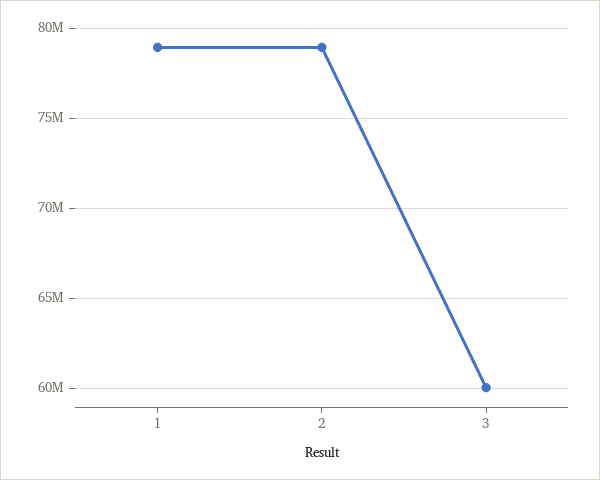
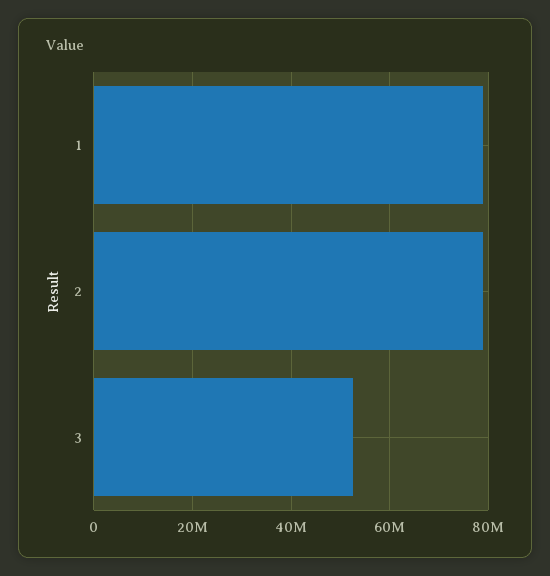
3: 60000000 -> 52000000

